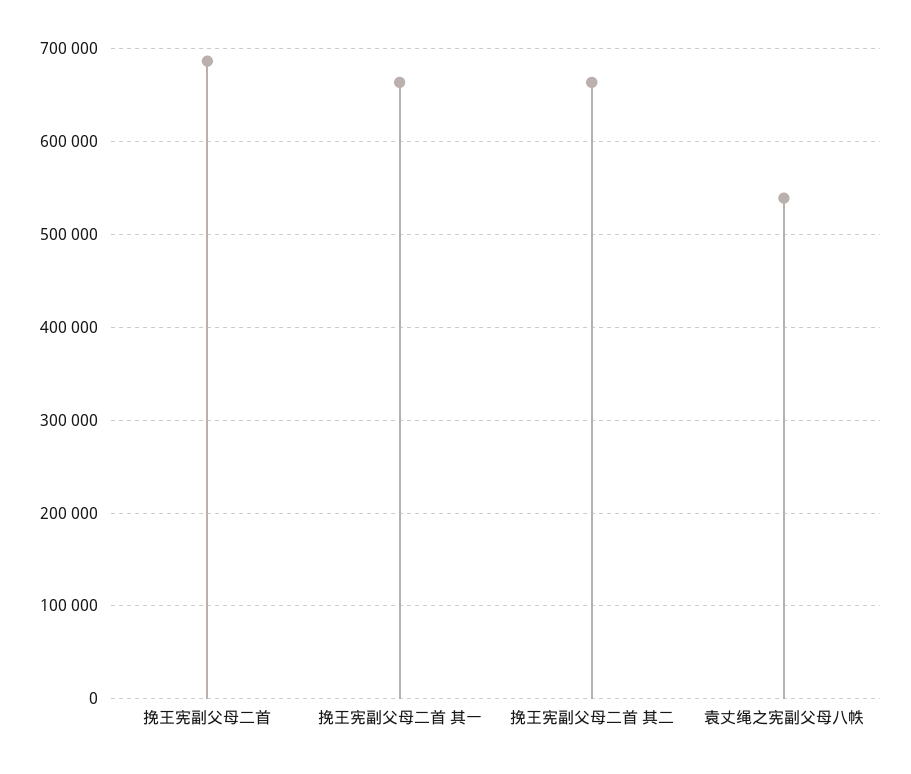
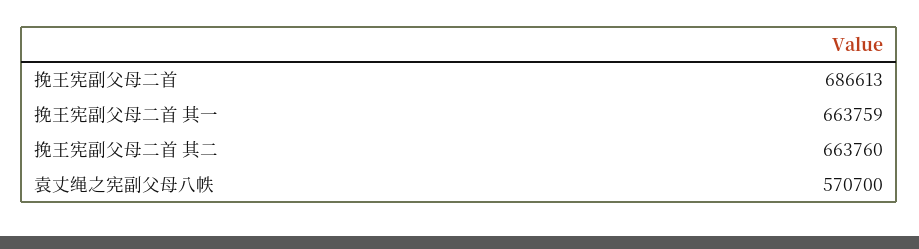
袁丈绳之宪副父母八帙: 540000 -> 570700

